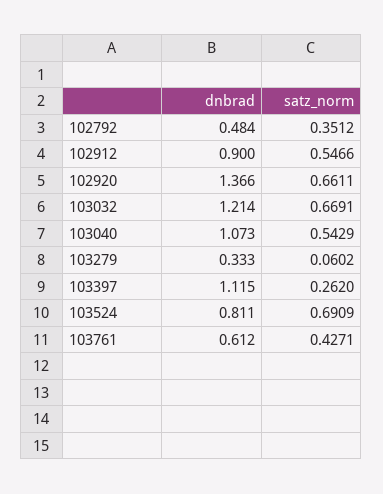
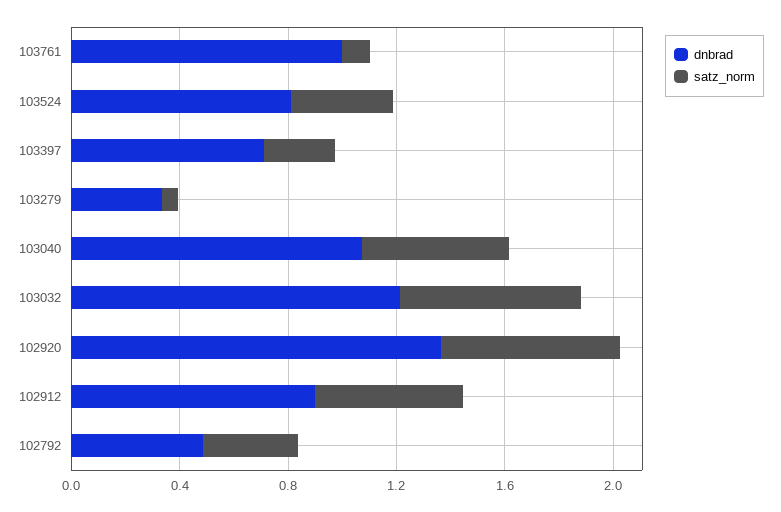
dnbrad, 103397: 1.115 -> 0.7
satz_norm, 103524: 0.6909 -> 0.4
dnbrad, 103761: 0.612 -> 1
satz_norm, 103761: 0.4271 -> 0.1

